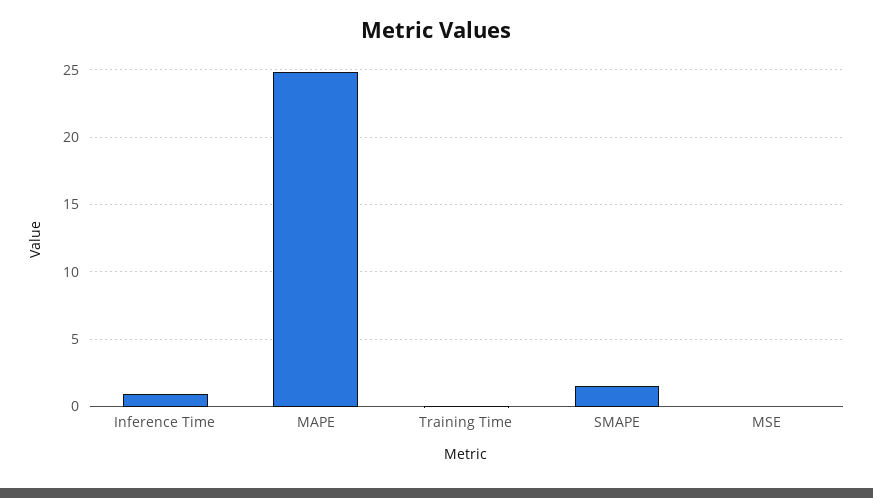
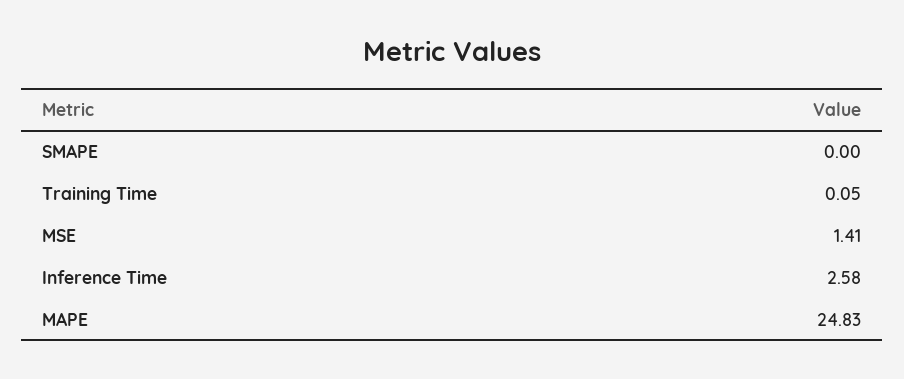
Inference Time: 1 -> 2.58
SMAPE: 1.5 -> 0
MSE: 0 -> 1.41

